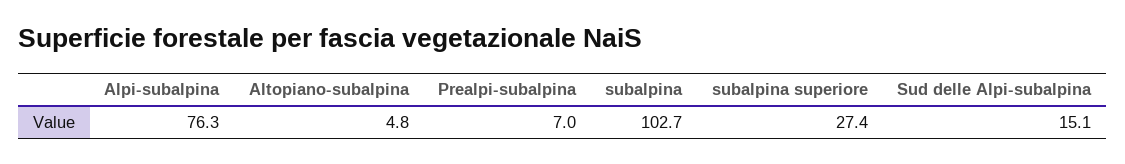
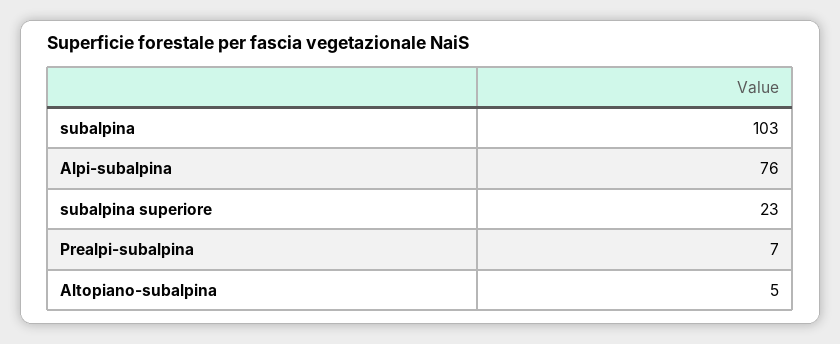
subalpina superiore: 27.4 -> 23
Sud delle Alpi-subalpina: 15.1 -> none

